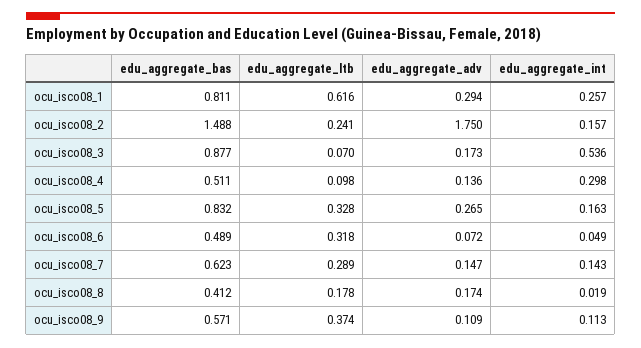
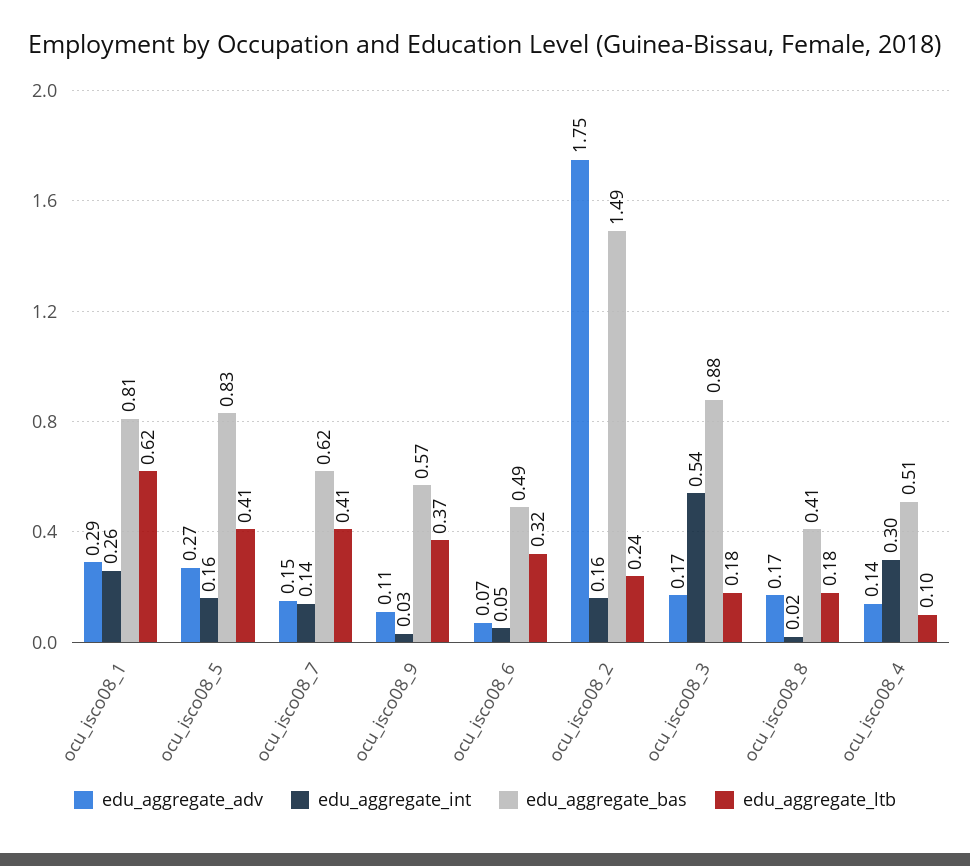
edu_aggregate_ltb, ocu_isco08_3: 0.07 -> 0.18
edu_aggregate_ltb, ocu_isco08_5: 0.328 -> 0.41
edu_aggregate_ltb, ocu_isco08_7: 0.289 -> 0.41
edu_aggregate_int, ocu_isco08_9: 0.113 -> 0.03

